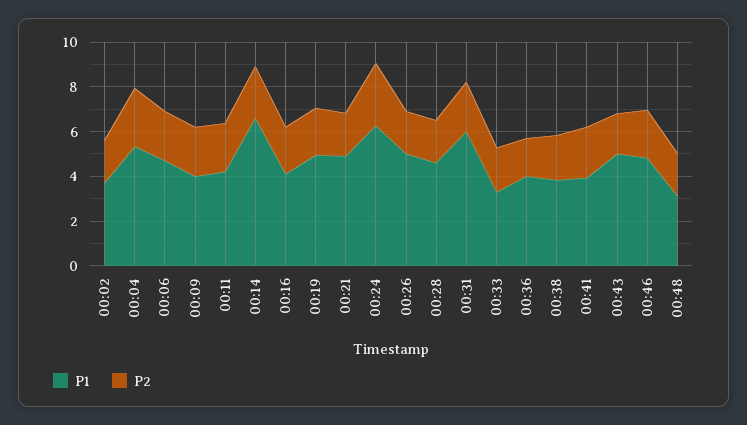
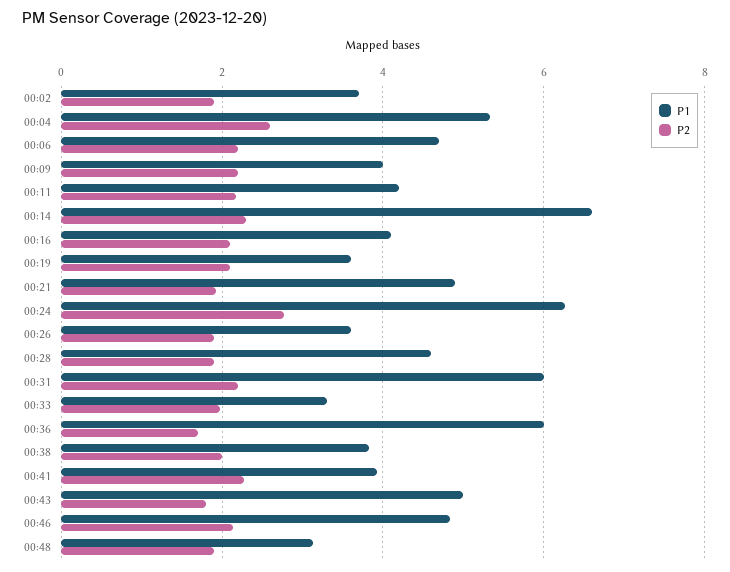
P1, 00:19: 5 -> 3.6
P1, 00:26: 5 -> 3.6
P1, 00:36: 4 -> 6

